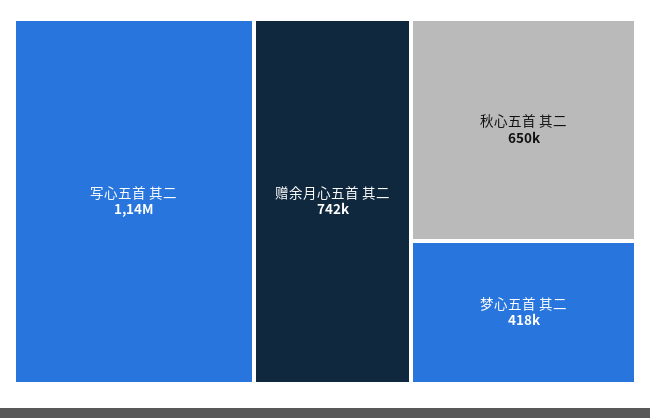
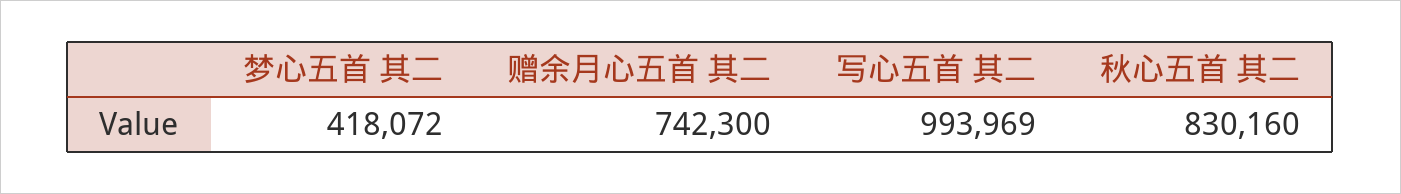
写心五首 其二: 1140000 -> 993969
秋心五首 其二: 650000 -> 830160

